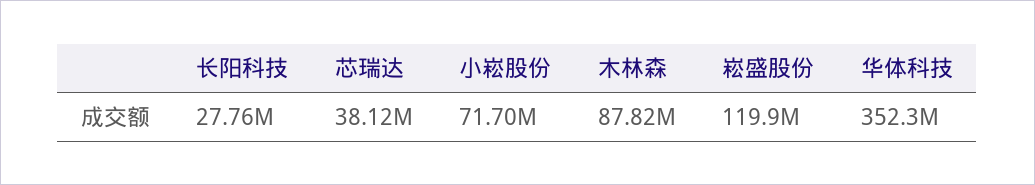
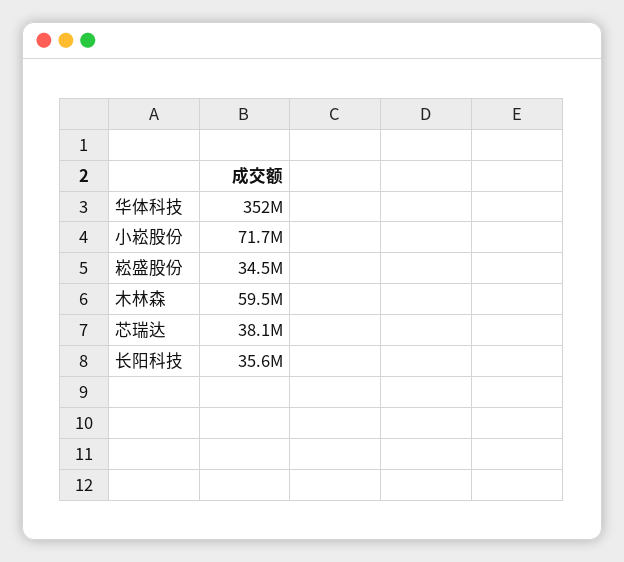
长阳科技: 27760000 -> 35600000
木林森: 87820000 -> 59500000
崧盛股份: 119900000 -> 34500000

